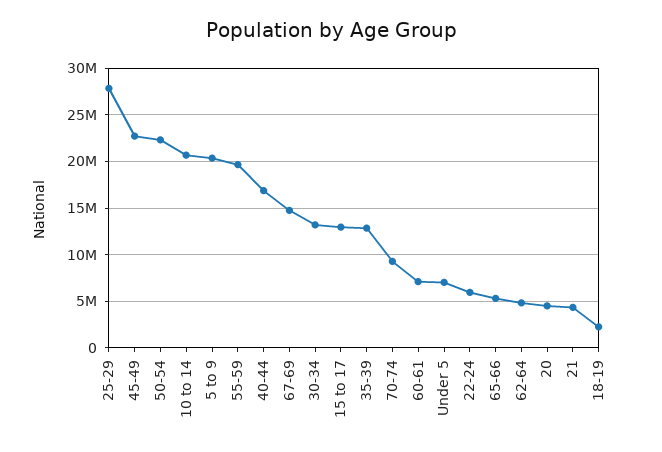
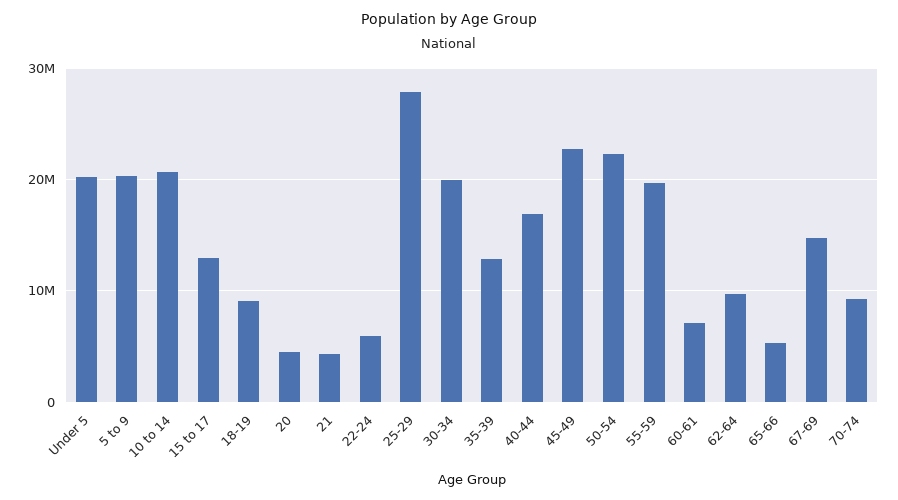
30-34: 13000000 -> 20000000
Under 5: 7000000 -> 20000000
62-64: 5000000 -> 10000000
18-19: 2000000 -> 9000000

